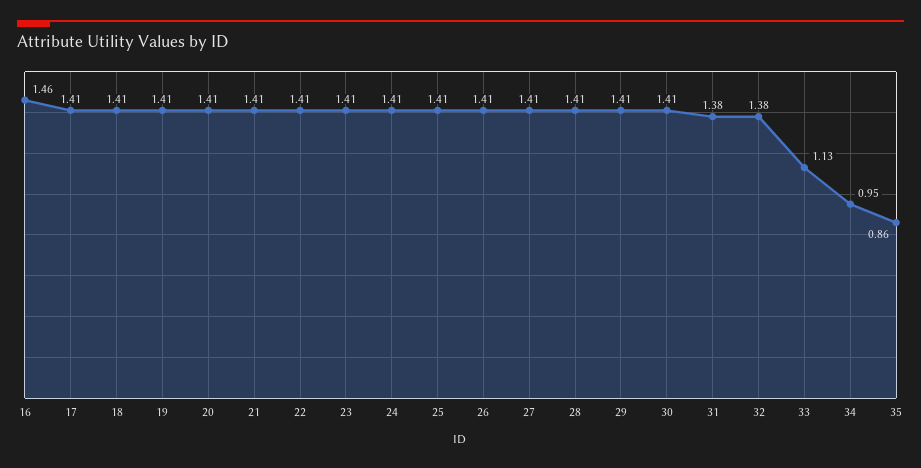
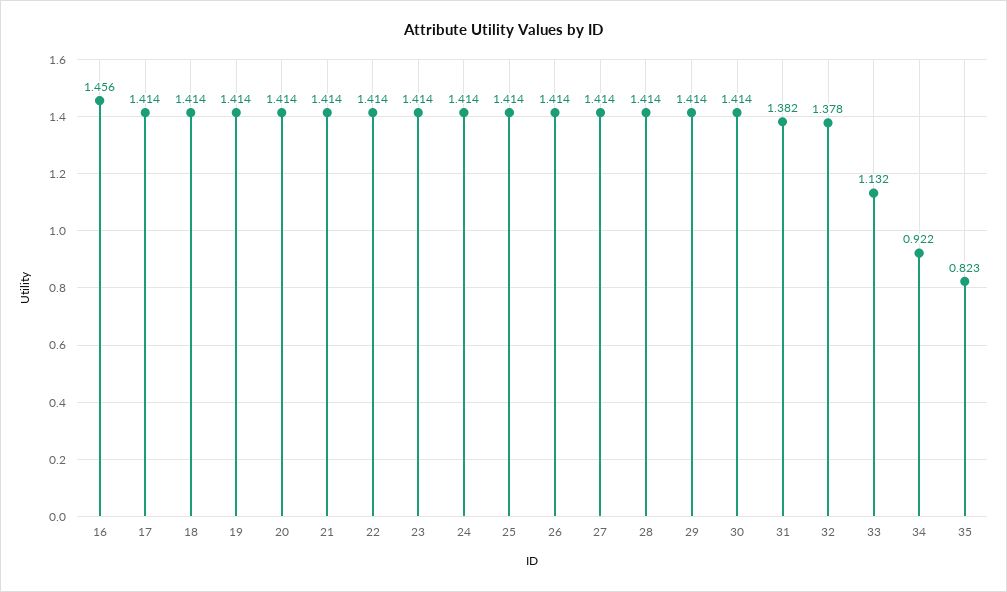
34: 0.95 -> 0.922
35: 0.86 -> 0.823

